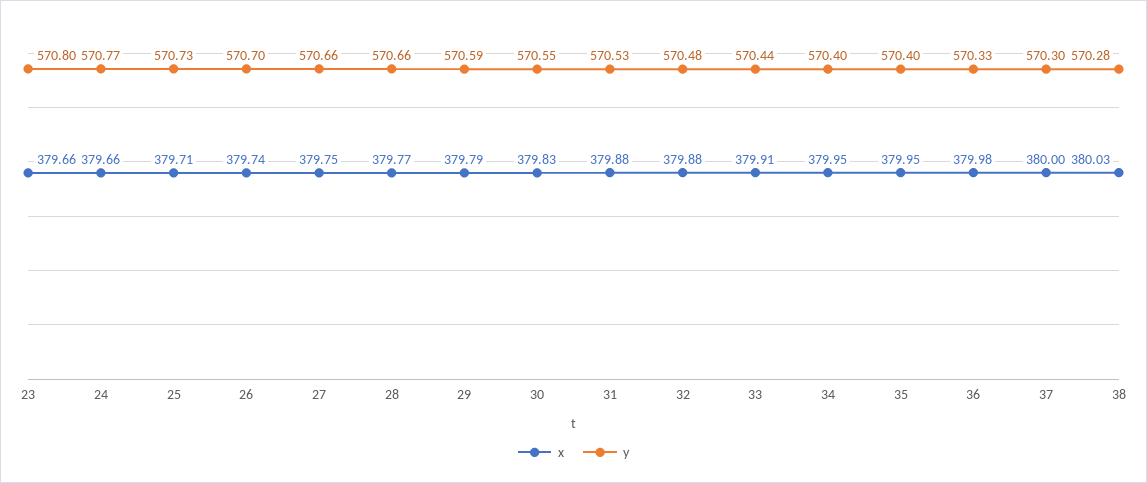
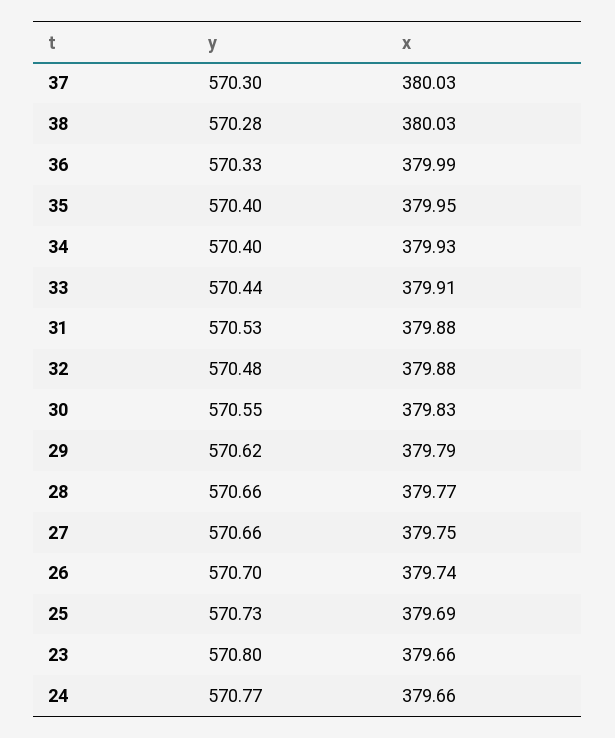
x, 25: 379.71 -> 379.69
y, 29: 570.59 -> 570.62
x, 34: 379.95 -> 379.93
x, 36: 379.98 -> 379.99
x, 37: 380 -> 380.03

